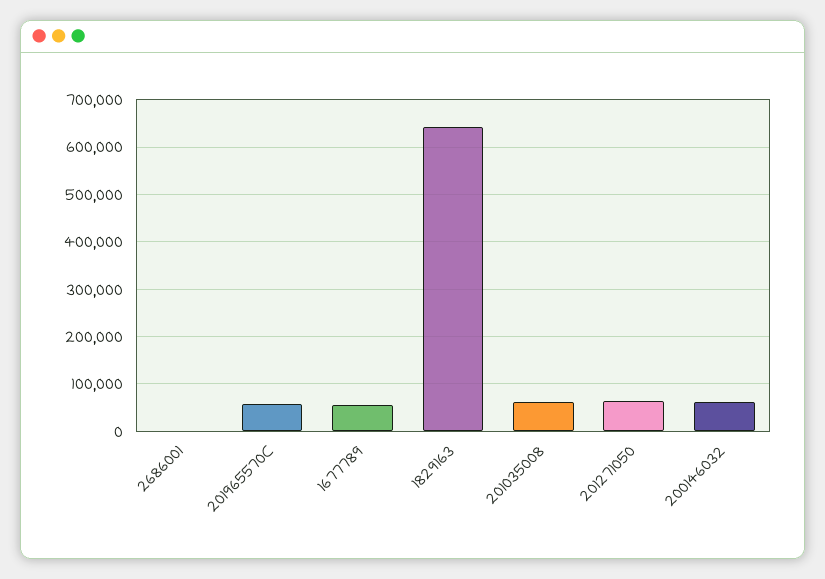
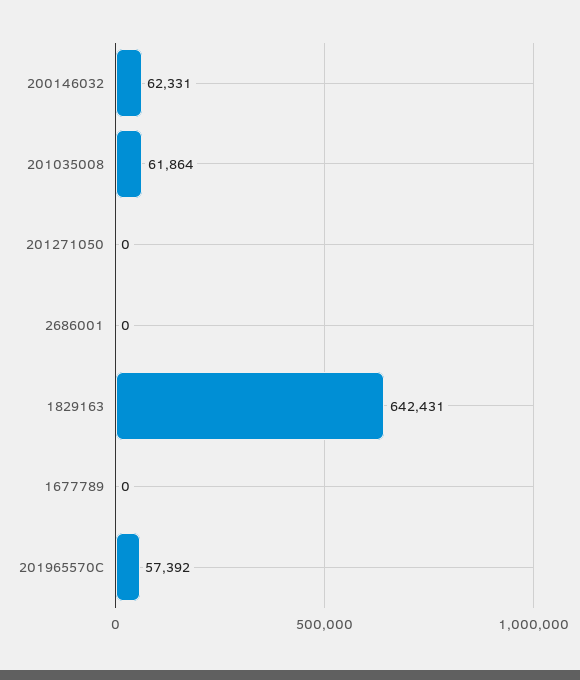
1677789: 60000 -> 0
201271050: 60000 -> 0

